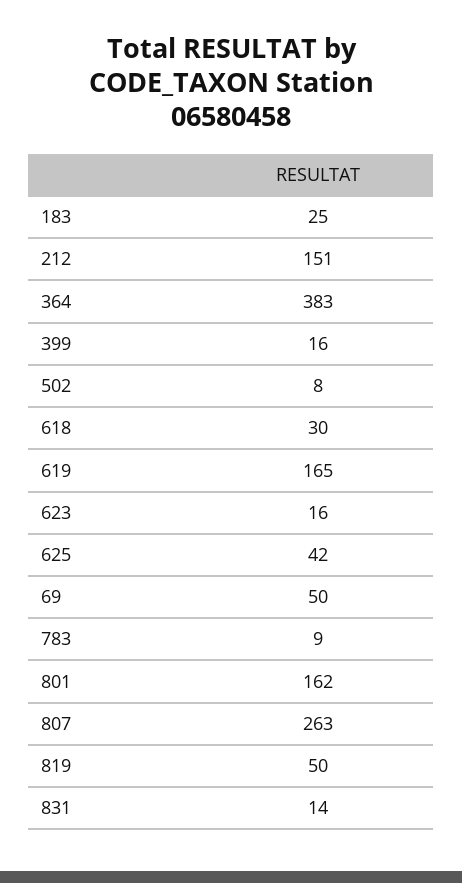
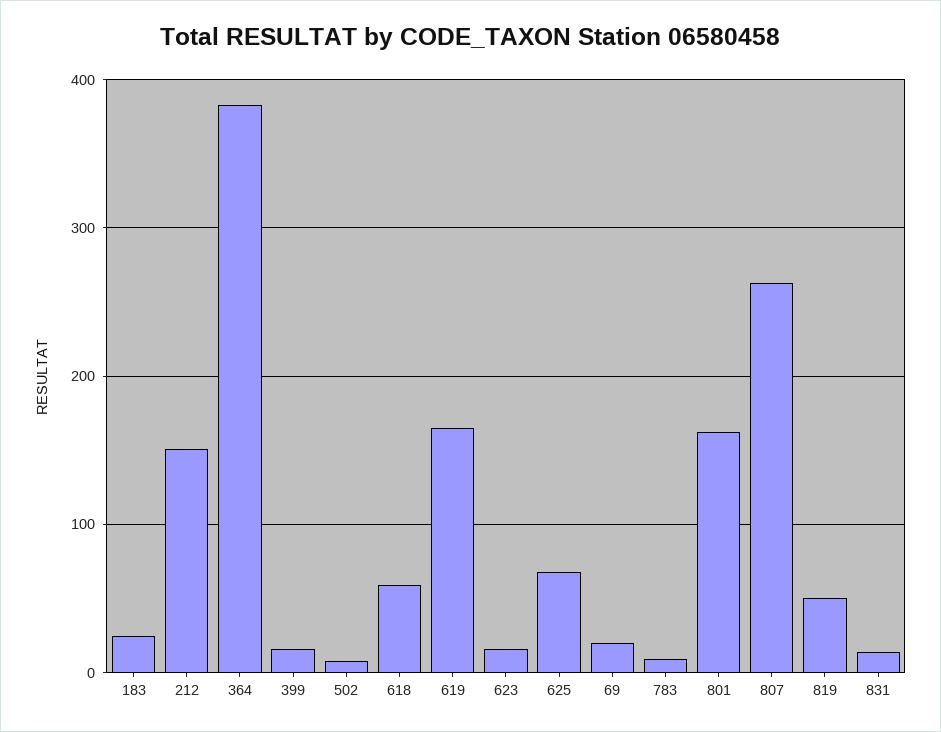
618: 30 -> 60
625: 42 -> 70
69: 50 -> 20

